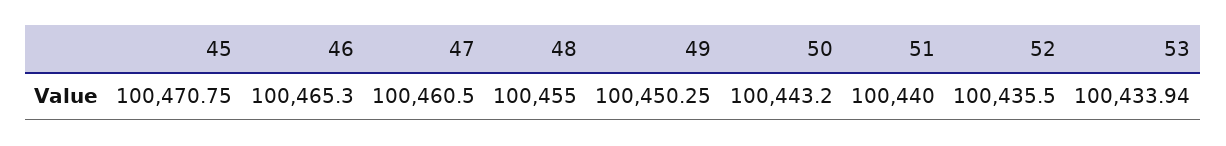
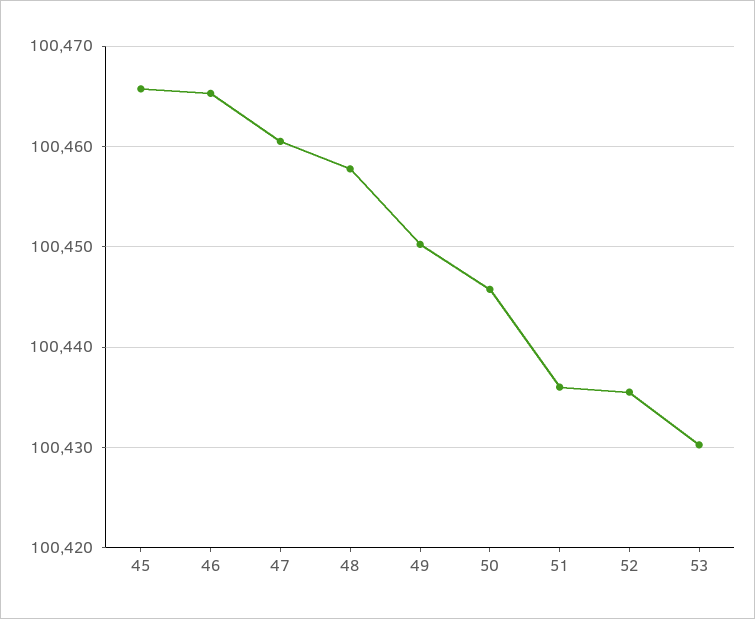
45: 100470.75 -> 100466
48: 100455 -> 100458
50: 100443.2 -> 100446
51: 100440 -> 100436
53: 100433.94 -> 100430

